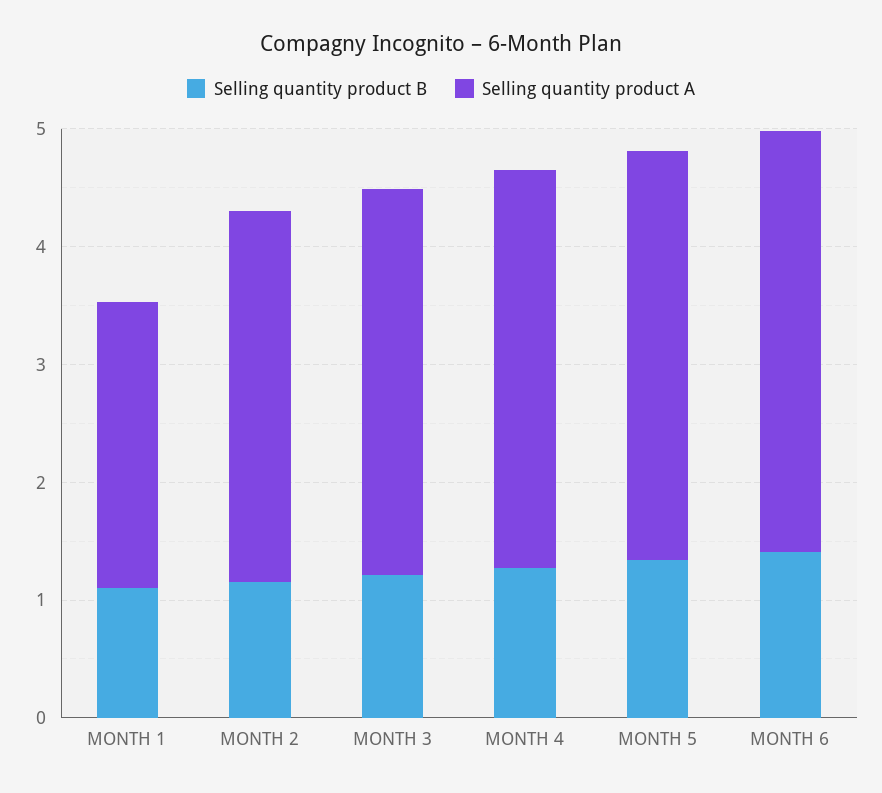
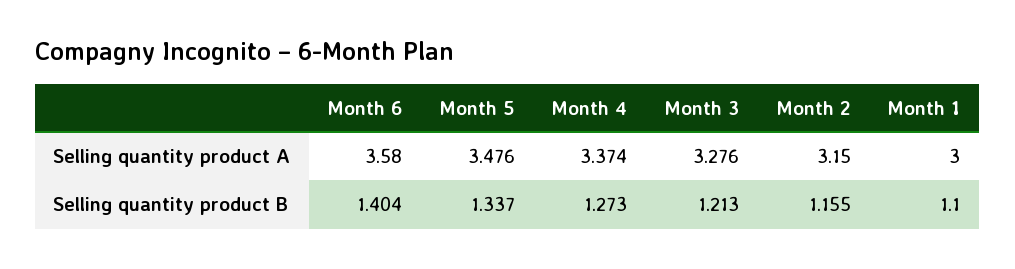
Selling quantity product A, MONTH 1: 2.4 -> 3

